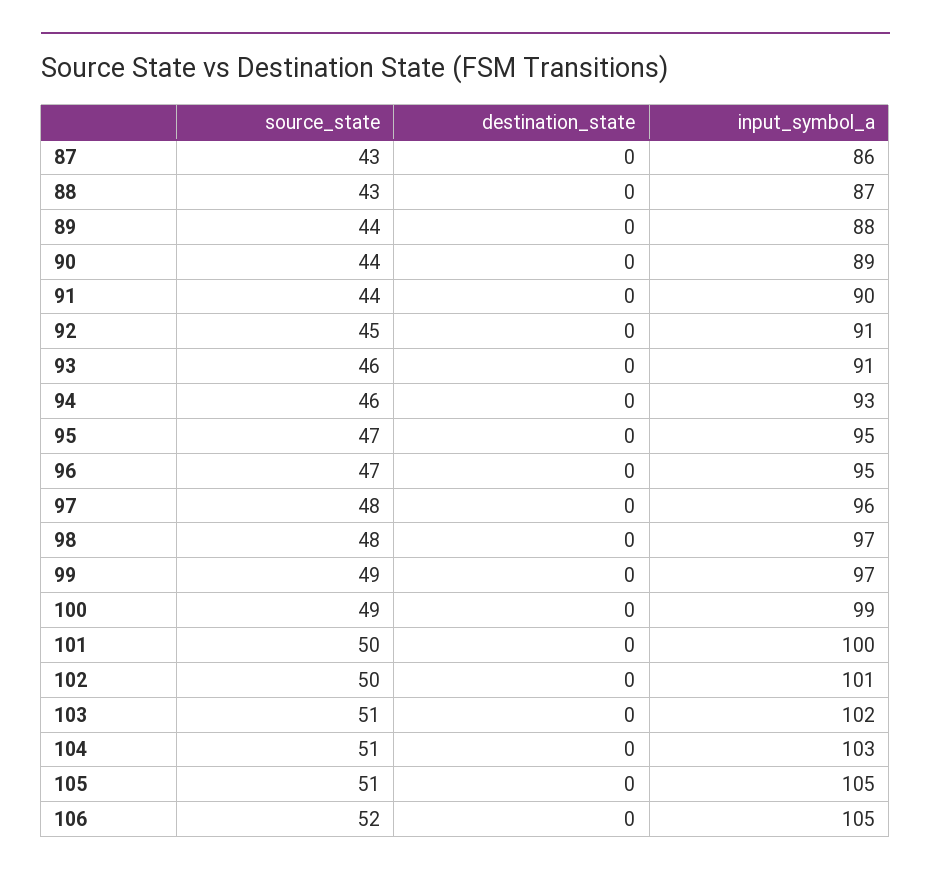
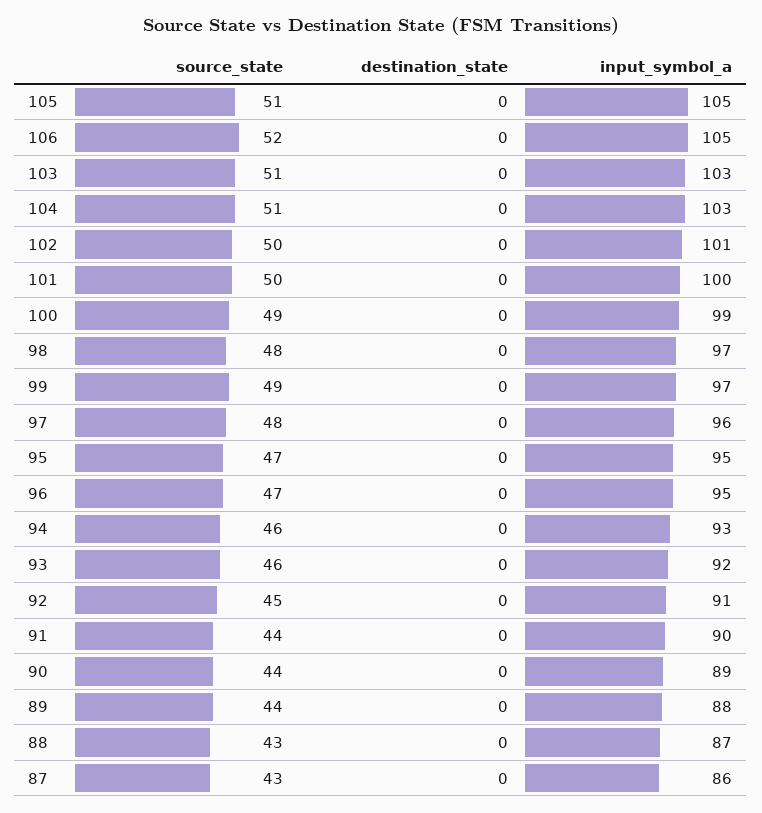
input_symbol_a, 93: 91 -> 92
input_symbol_a, 103: 102 -> 103

